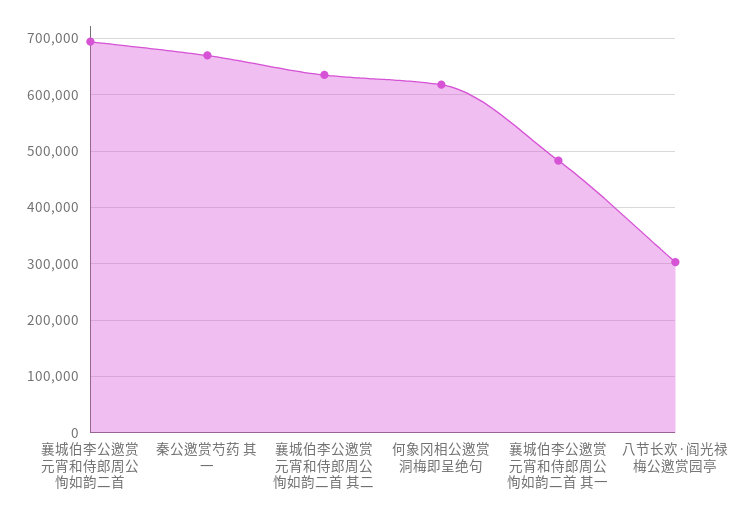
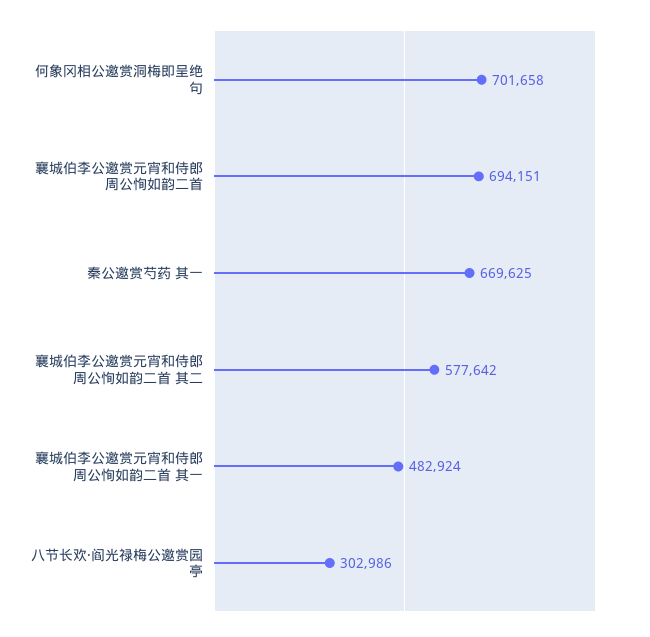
襄城伯李公邀赏元宵和侍郎周公恂如韵二首 其二: 640000 -> 577642
何象冈相公邀赏洞梅即呈绝句: 620000 -> 701658

